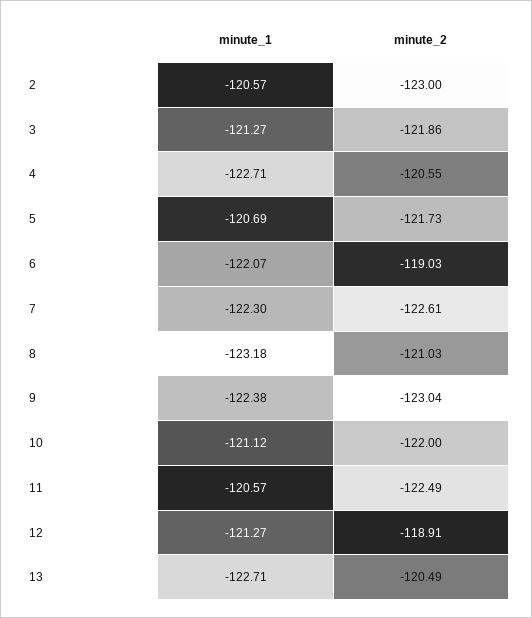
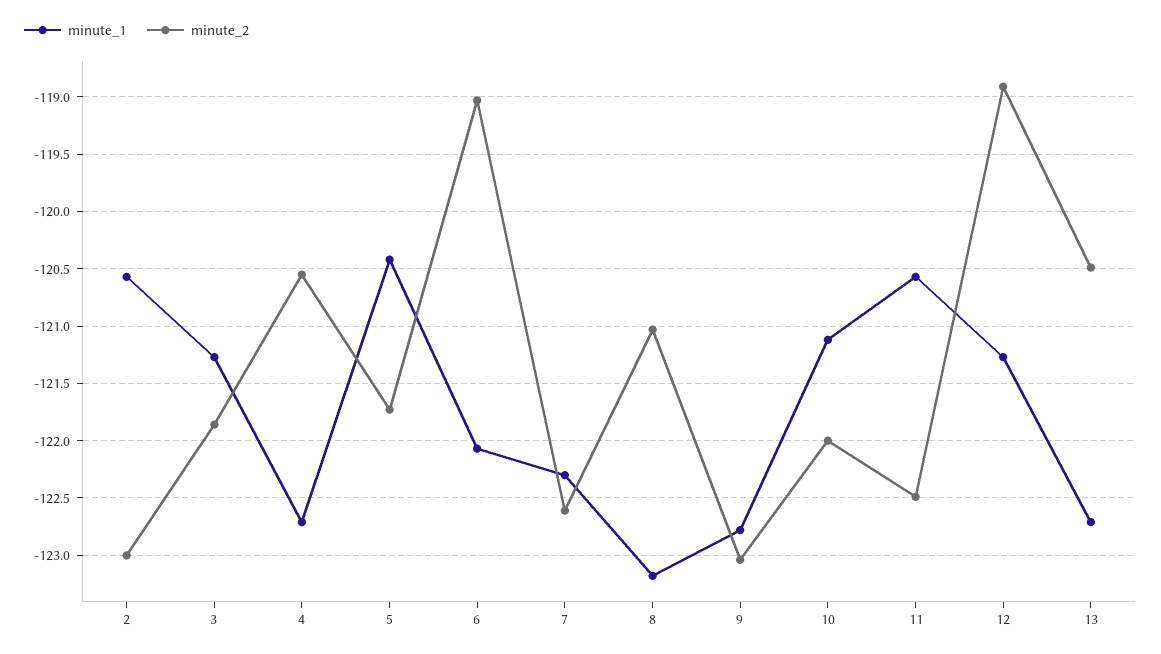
minute_1, 5: -120.69 -> -120.4
minute_1, 9: -122.38 -> -122.8

